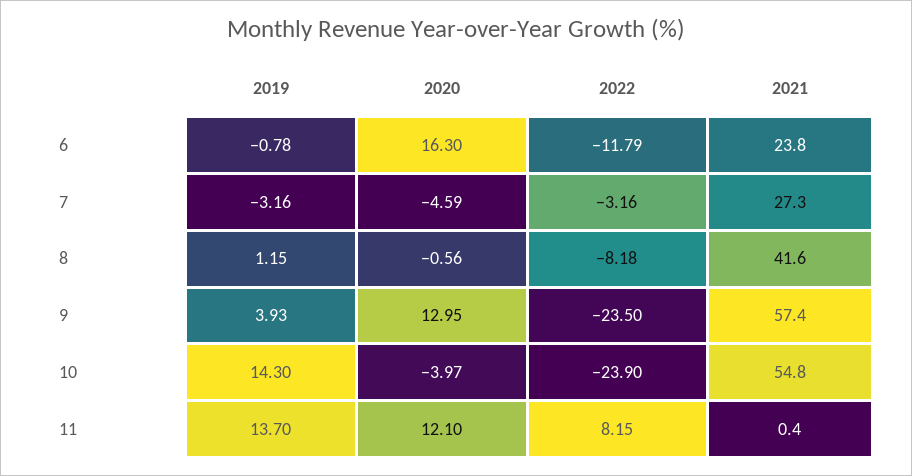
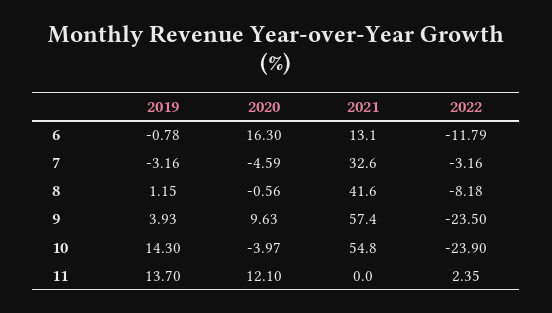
2021, 6: 23.8 -> 13.1
2021, 7: 27.3 -> 32.6
2020, 9: 12.95 -> 9.63
2022, 11: 8.15 -> 2.35
2021, 11: 0.4 -> 0

